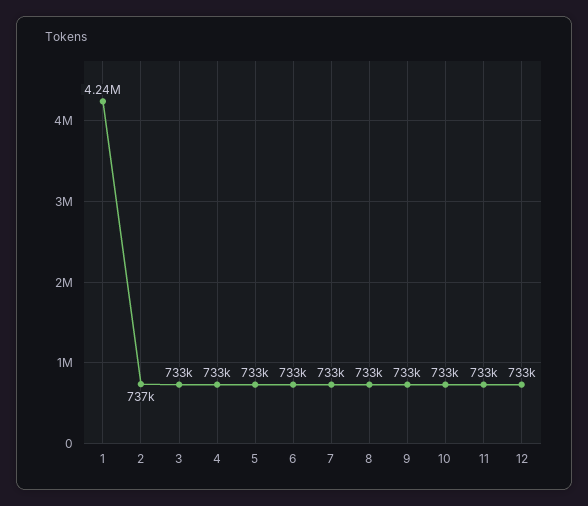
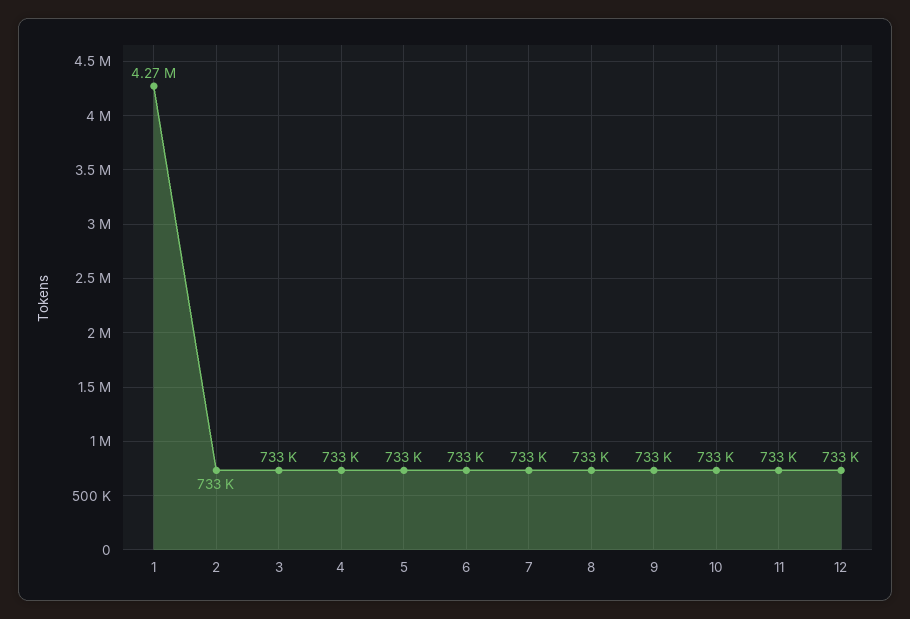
1: 4240000 -> 4270000
2: 737000 -> 733000

